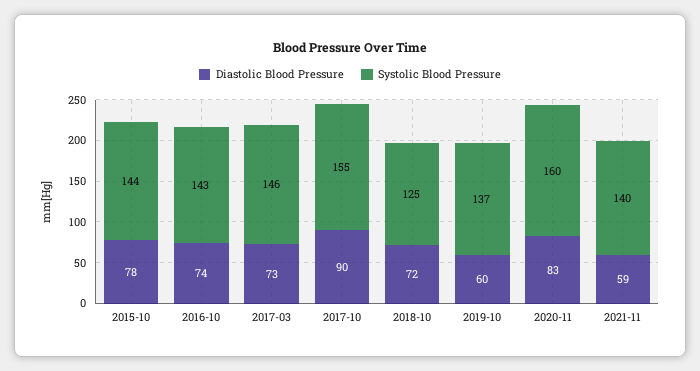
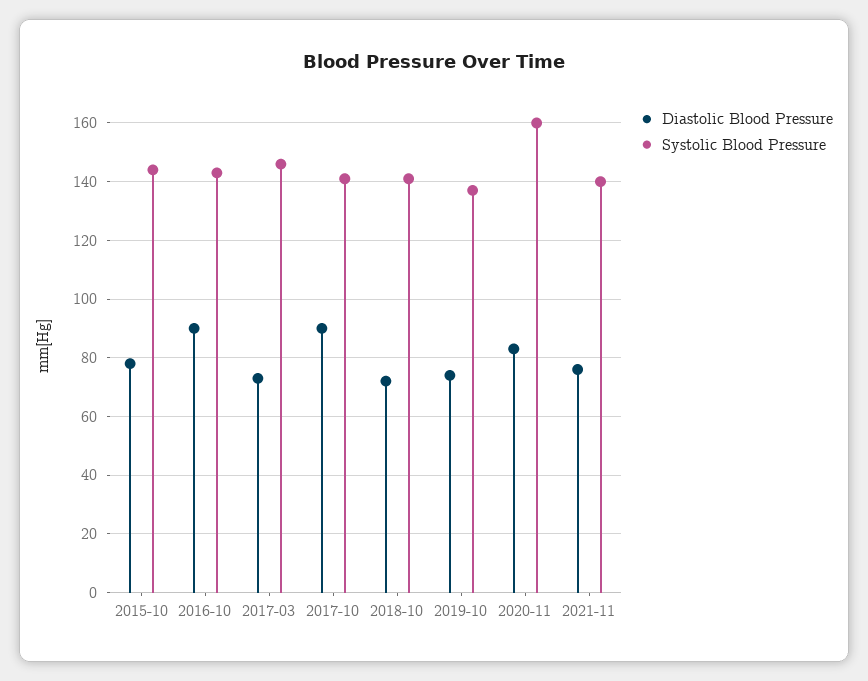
Diastolic Blood Pressure, 2016-10: 74 -> 90
Systolic Blood Pressure, 2017-10: 155 -> 140
Systolic Blood Pressure, 2018-10: 125 -> 140
Diastolic Blood Pressure, 2019-10: 60 -> 75
Diastolic Blood Pressure, 2021-11: 59 -> 75

